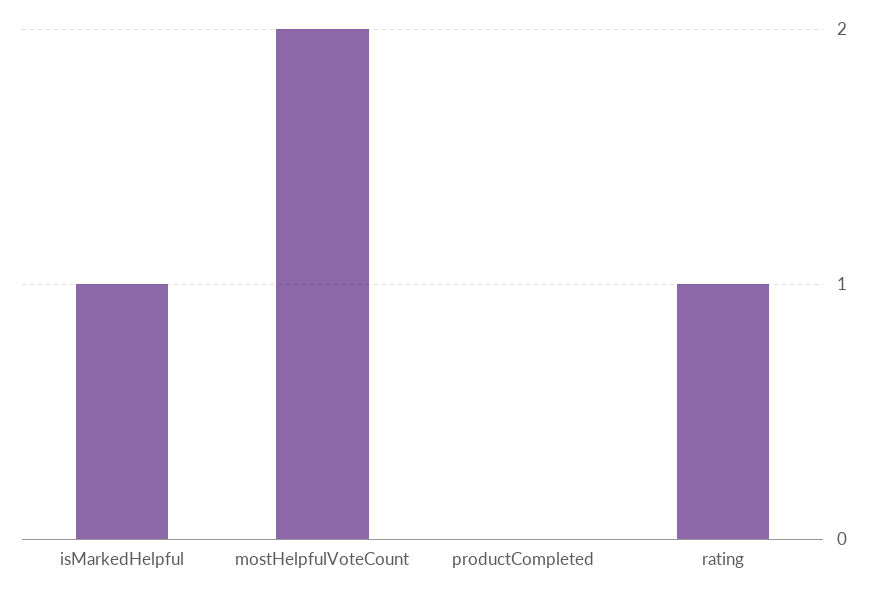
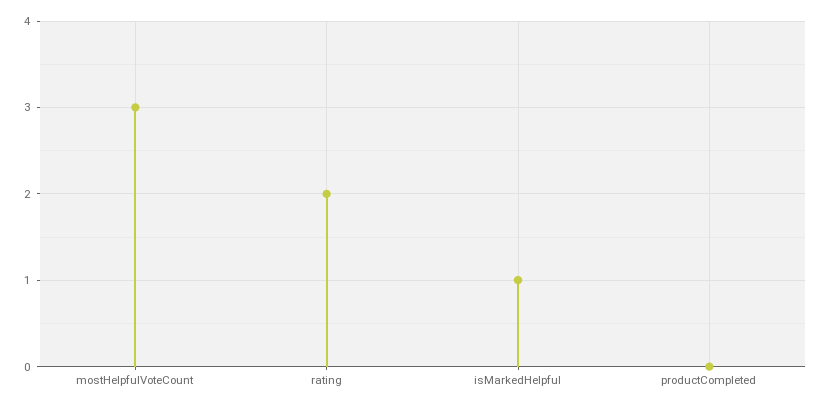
mostHelpfulVoteCount: 2 -> 3
rating: 1 -> 2

